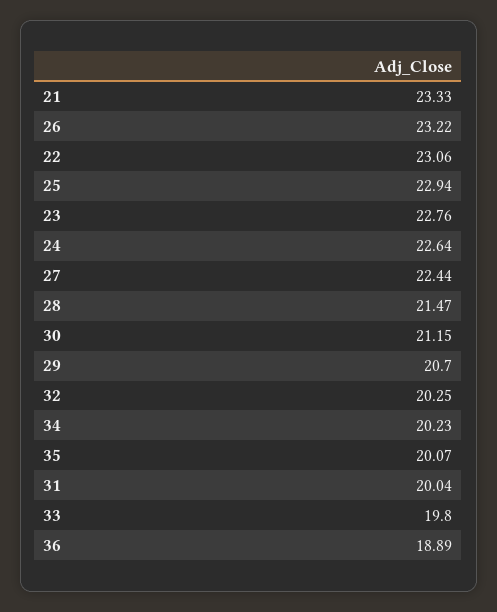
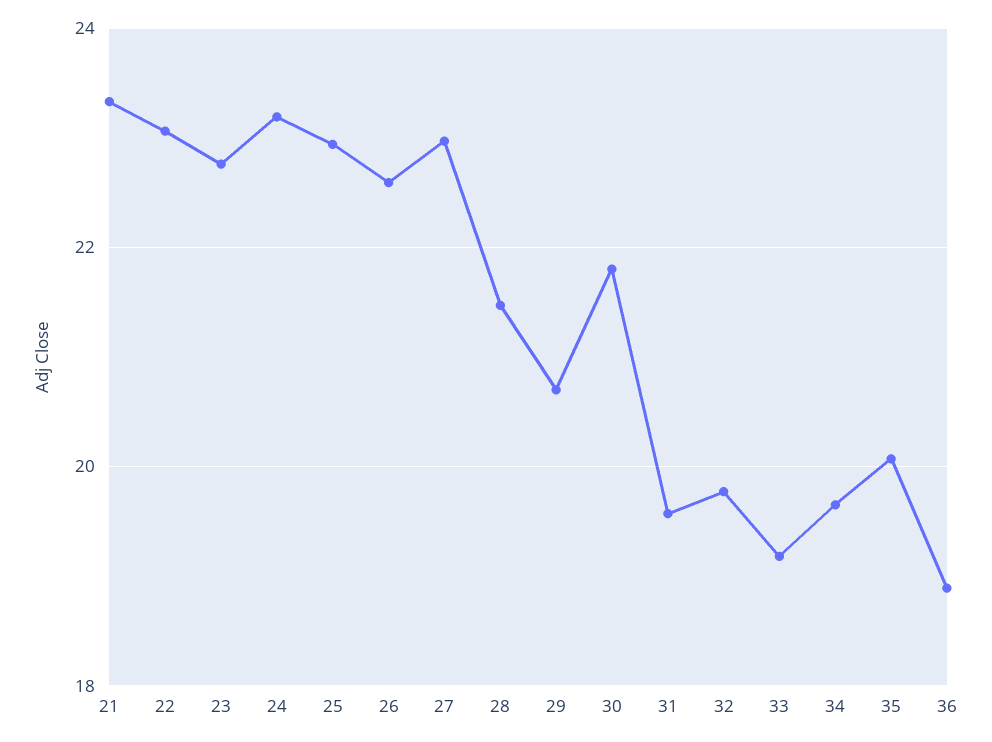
26: 23.22 -> 22.6
24: 22.64 -> 23.2
27: 22.44 -> 23
30: 21.15 -> 21.8
32: 20.25 -> 19.8
34: 20.23 -> 19.6
31: 20.04 -> 19.6
33: 19.8 -> 19.2

